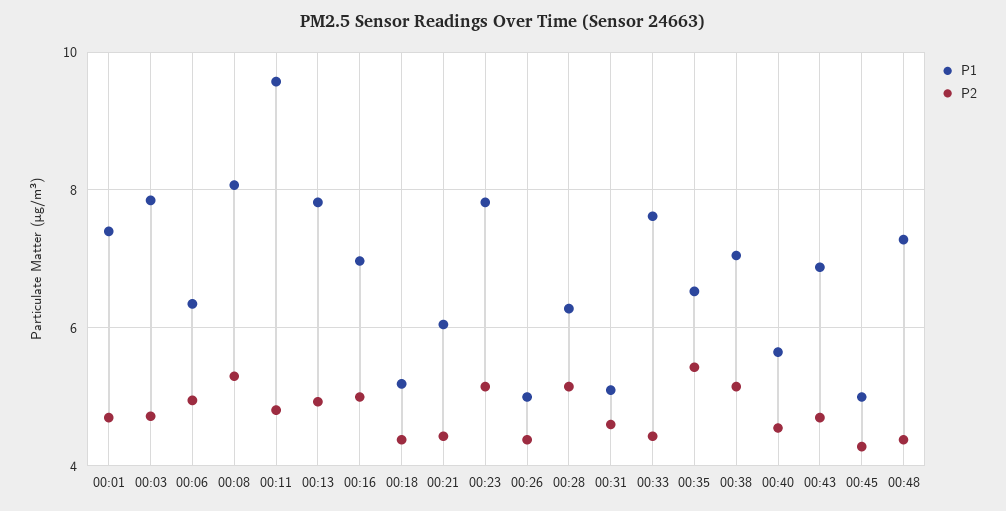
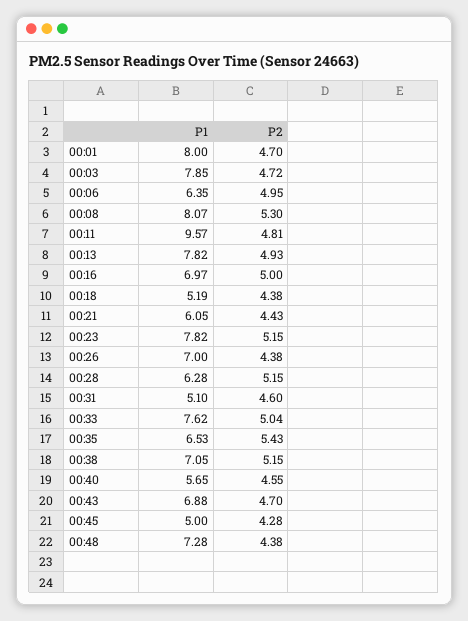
P1, 00:01: 7.4 -> 8
P1, 00:26: 5 -> 7
P2, 00:33: 4.4 -> 5.04

